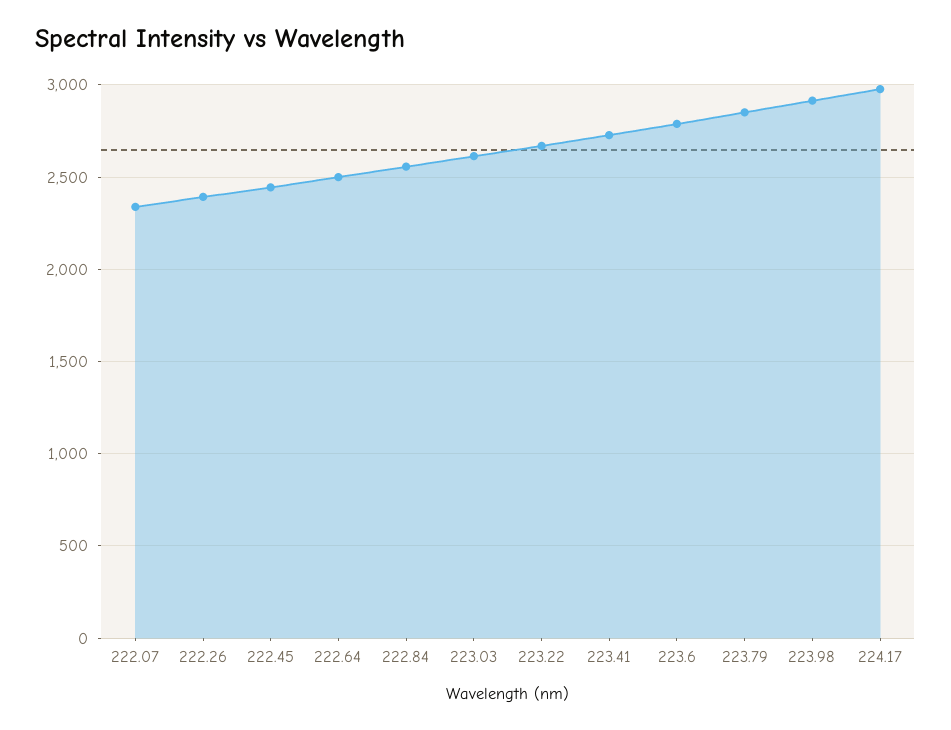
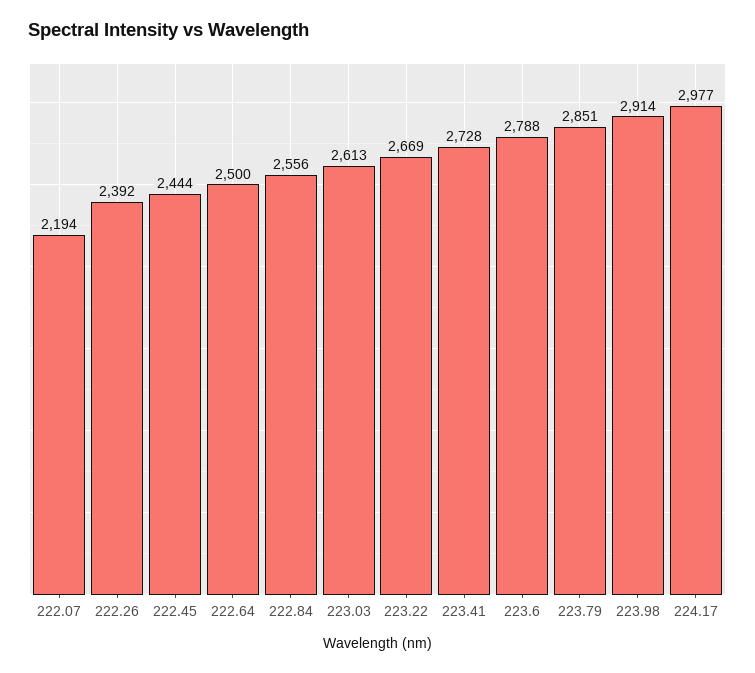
222.07: 2350 -> 2194

